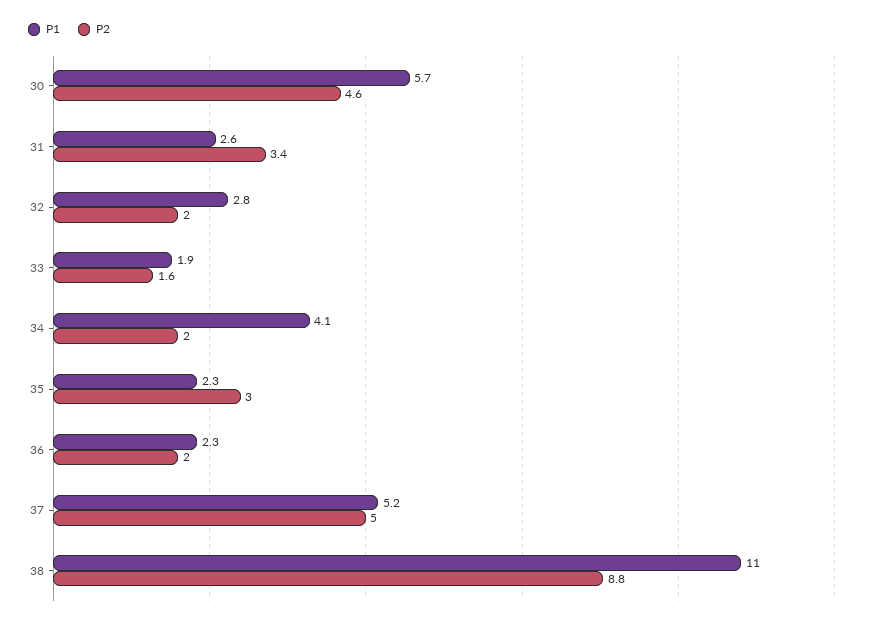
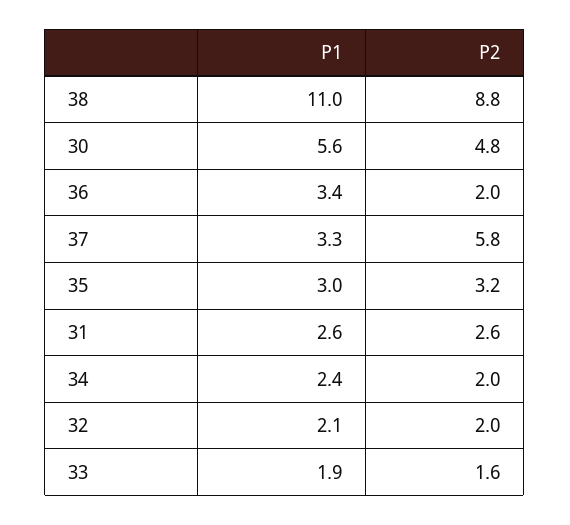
P1, 30: 5.7 -> 5.6
P2, 30: 4.6 -> 4.8
P2, 31: 3.4 -> 2.6
P1, 32: 2.8 -> 2.1
P1, 34: 4.1 -> 2.4
P1, 35: 2.3 -> 3
P2, 35: 3 -> 3.2
P1, 36: 2.3 -> 3.4
P1, 37: 5.2 -> 3.3
P2, 37: 5 -> 5.8

